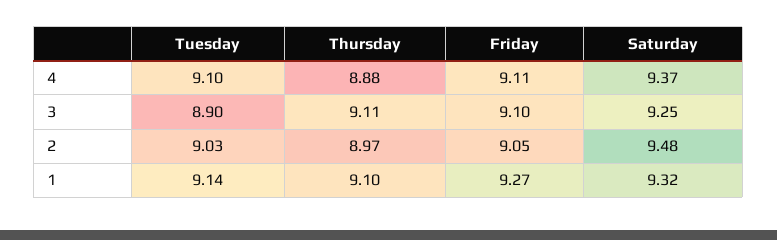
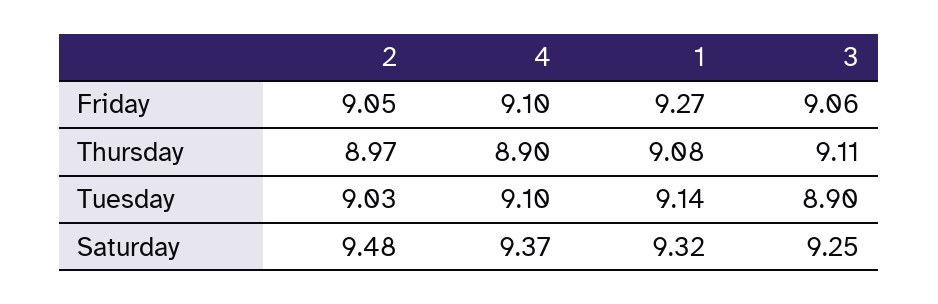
Thursday, 4: 8.88 -> 8.9
Friday, 4: 9.11 -> 9.1
Friday, 3: 9.1 -> 9.06
Thursday, 1: 9.1 -> 9.08

